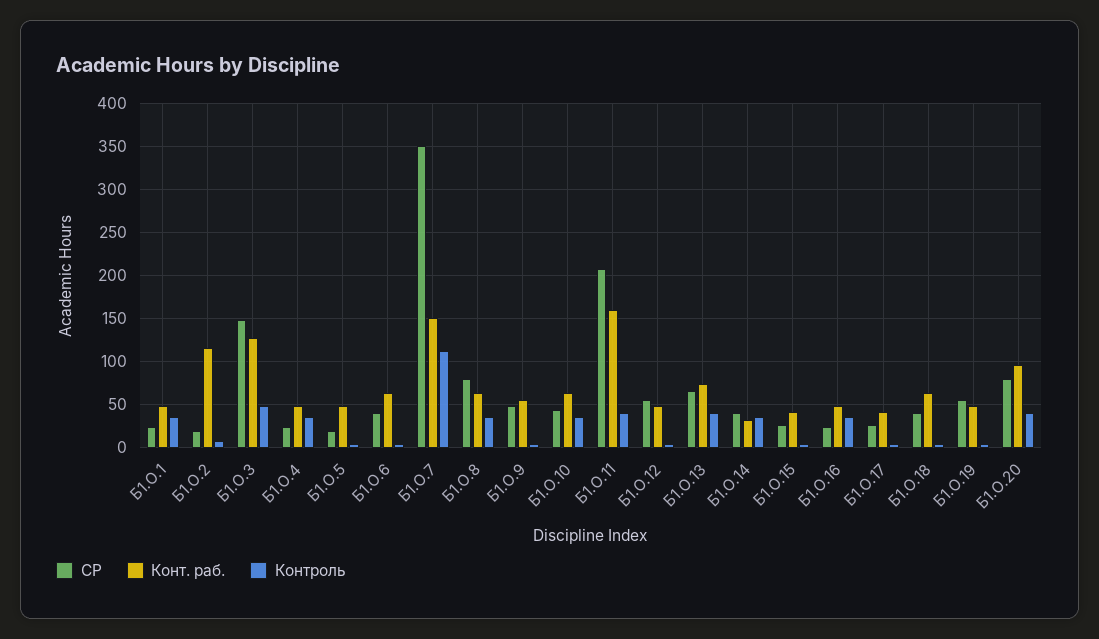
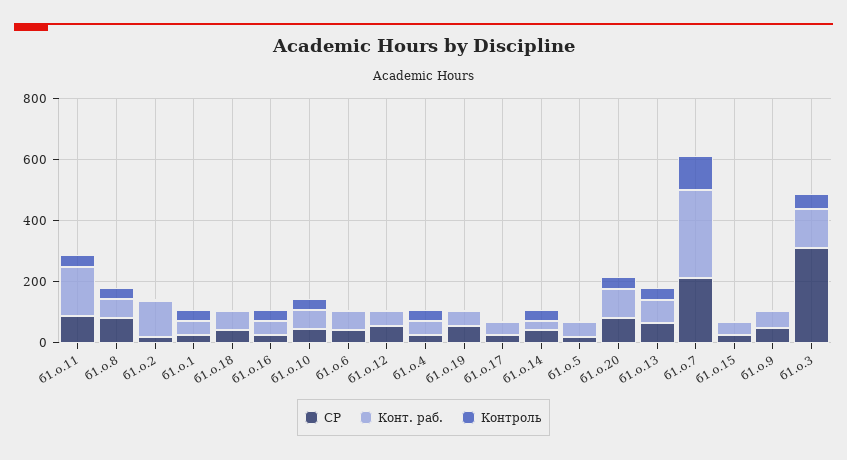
СР, Б1.О.3: 150 -> 300
СР, Б1.О.7: 350 -> 200
Конт. раб., Б1.О.7: 150 -> 300
СР, Б1.О.11: 210 -> 100

